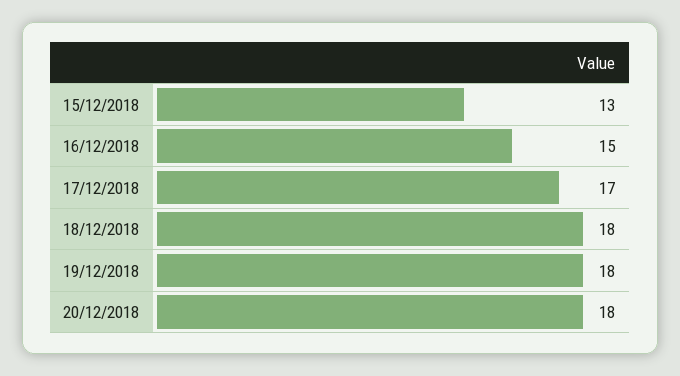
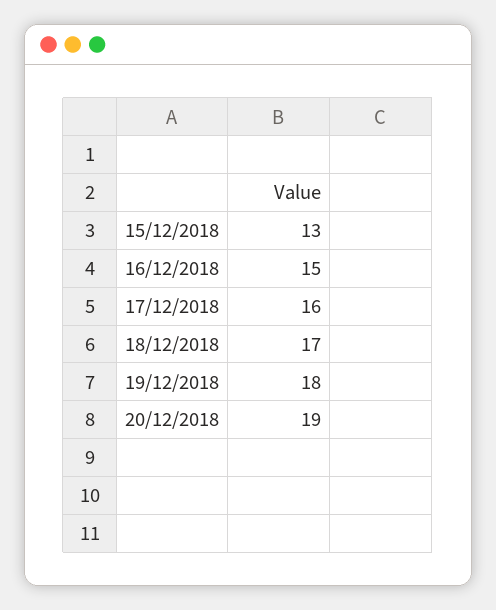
17/12/2018: 17 -> 16
18/12/2018: 18 -> 17
20/12/2018: 18 -> 19

